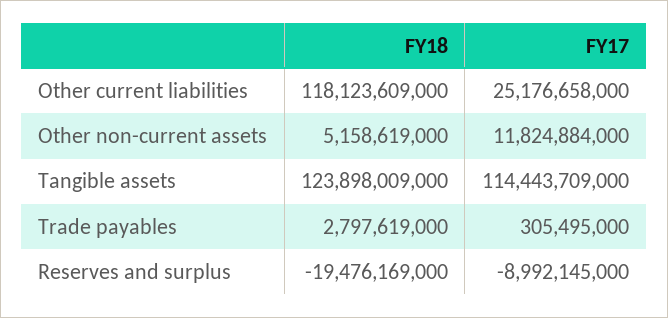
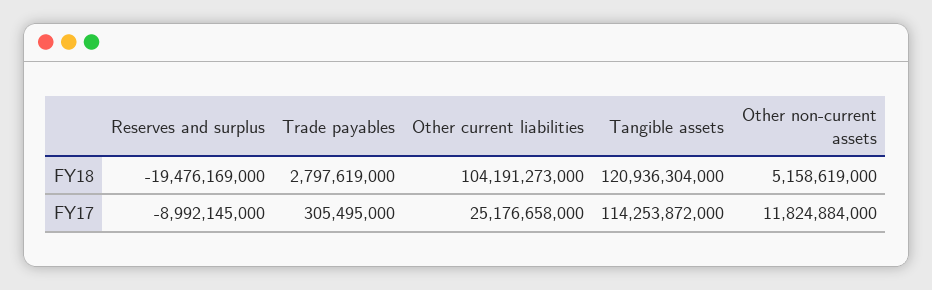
FY18, Other current liabilities: 118123609000 -> 104191273000
FY18, Tangible assets: 123898009000 -> 120936304000
FY17, Tangible assets: 114443709000 -> 114253872000

